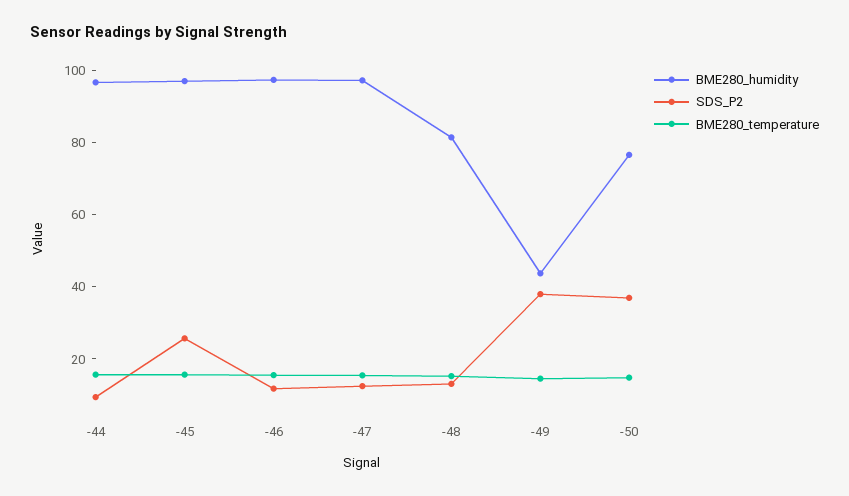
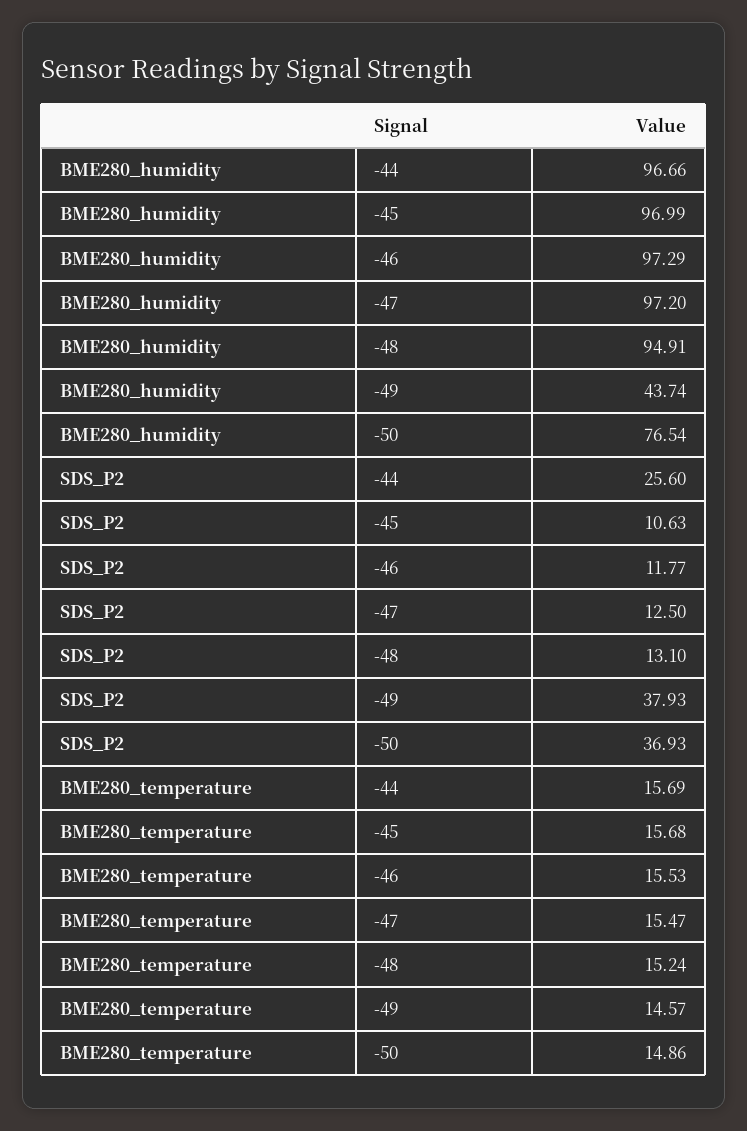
SDS_P2, -44: 10 -> 25.6
SDS_P2, -45: 25 -> 10.63
BME280_humidity, -48: 80 -> 94.91

